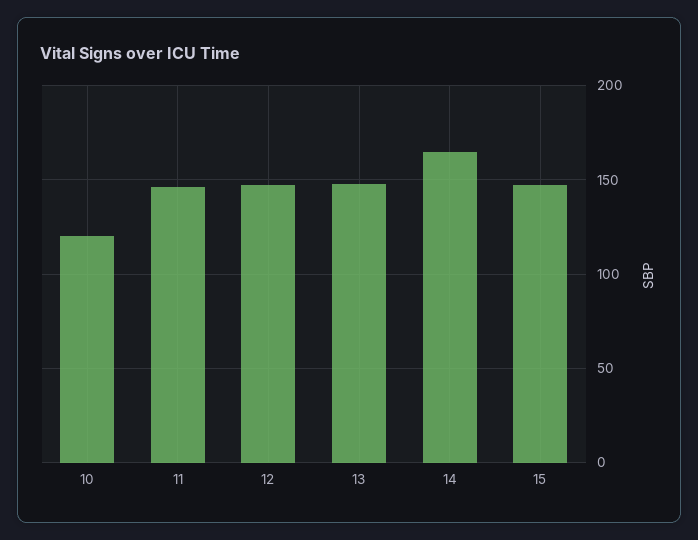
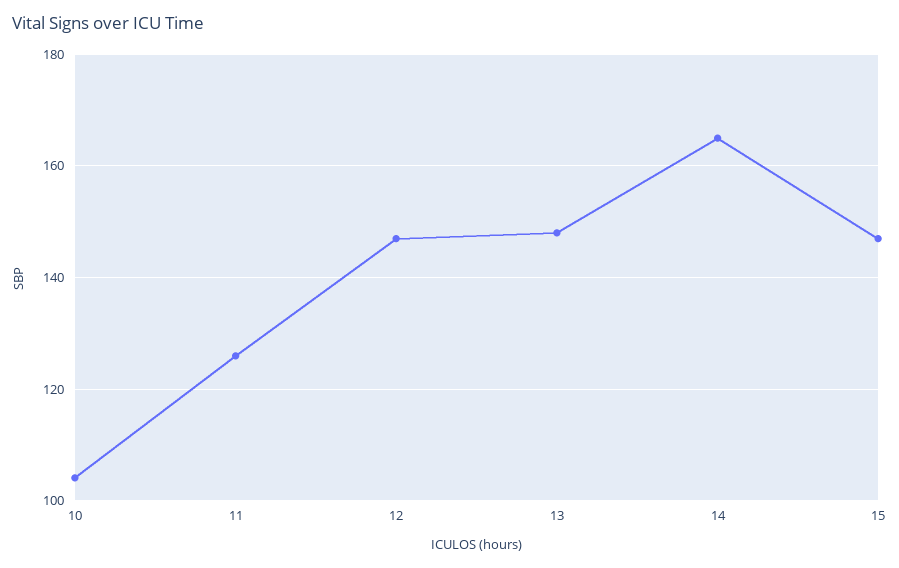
10: 120 -> 104
11: 145 -> 126

